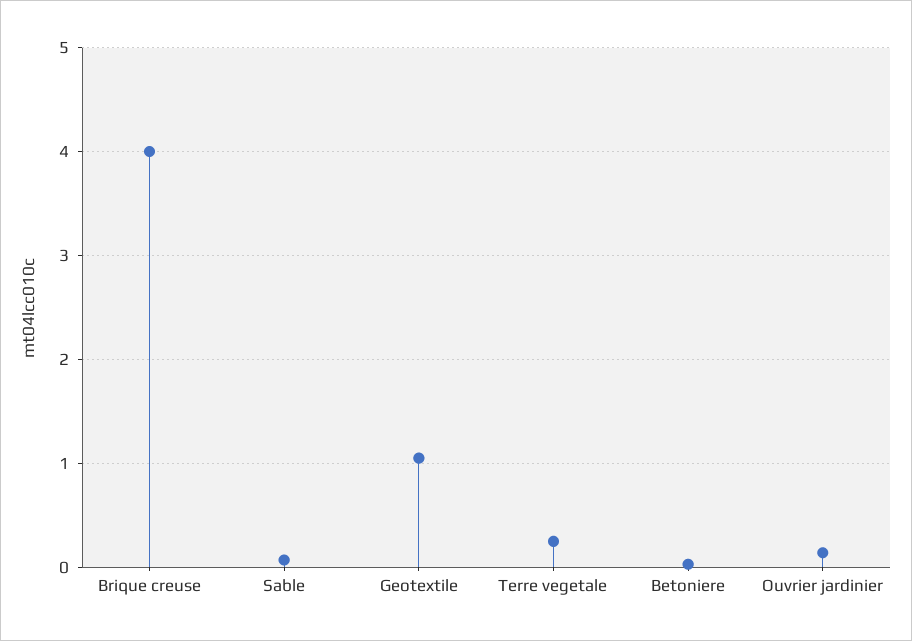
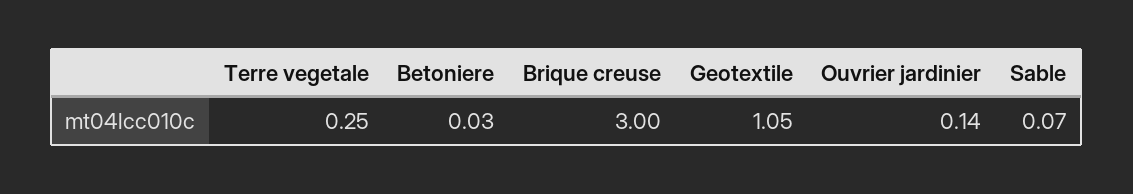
Brique creuse: 4 -> 3

